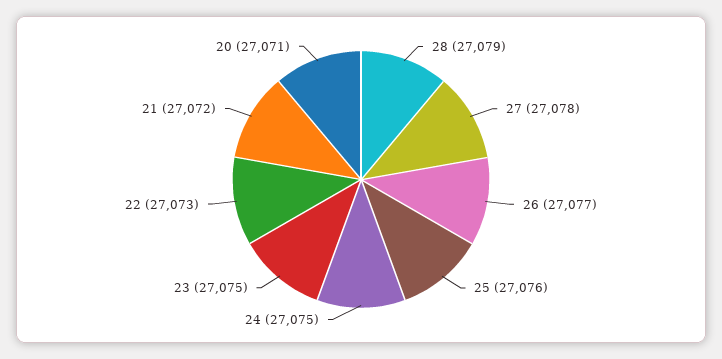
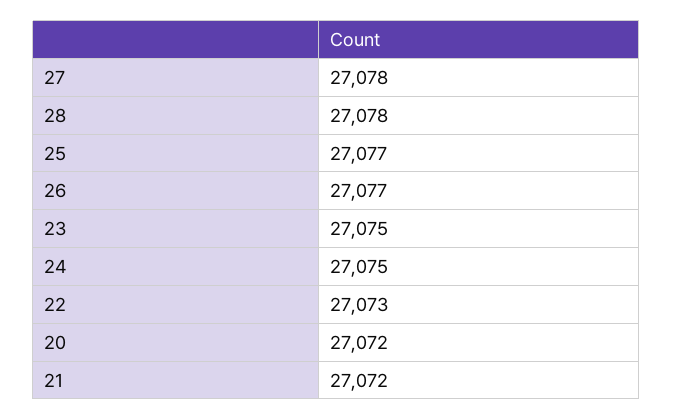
28: 27079 -> 27078
25: 27076 -> 27077
20: 27071 -> 27072

